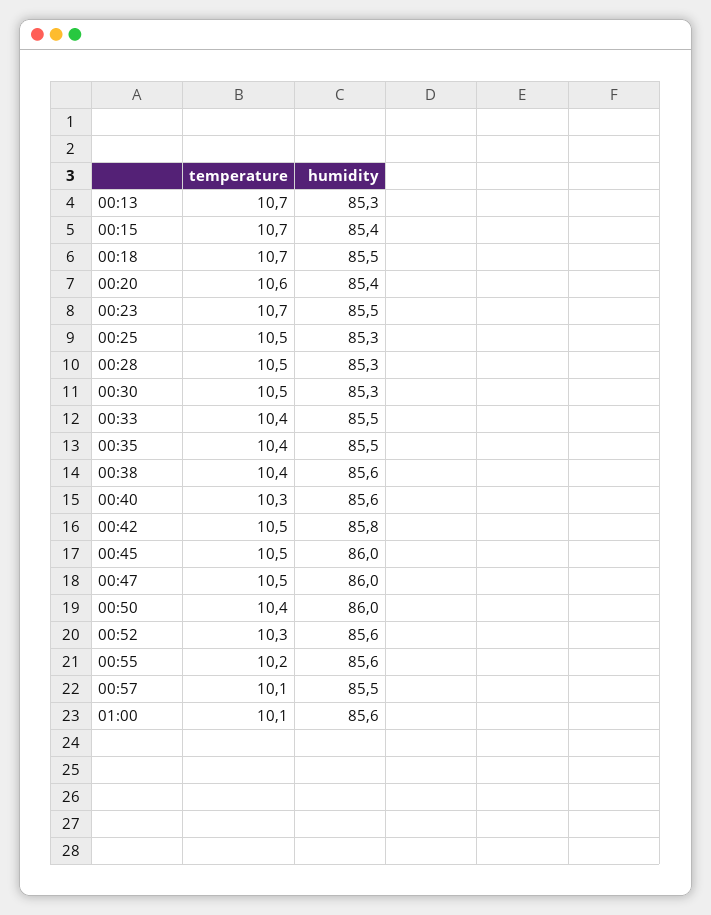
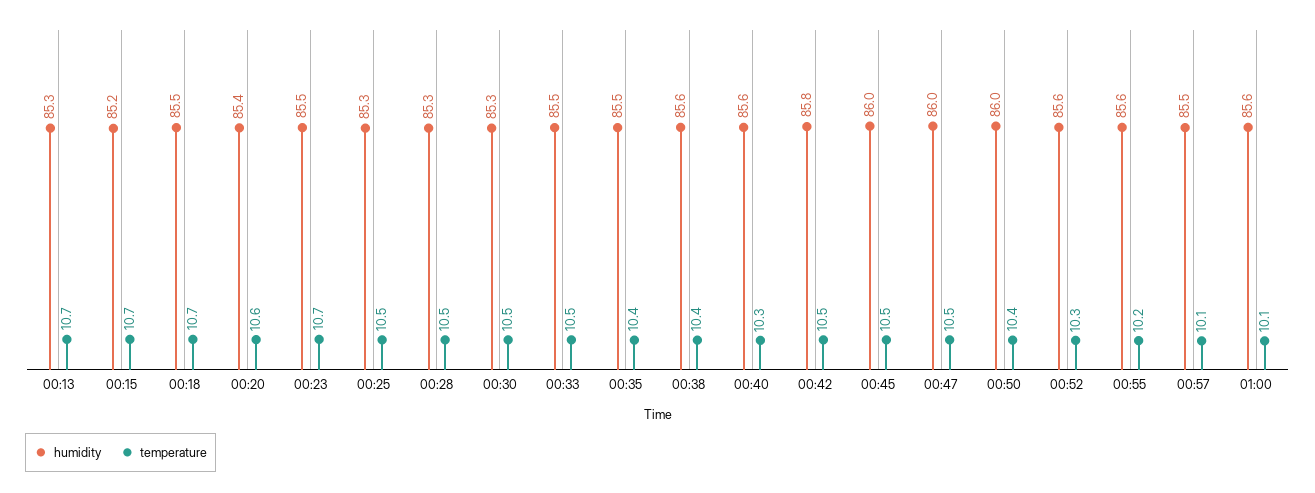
humidity, 00:15: 85.4 -> 85.2
temperature, 00:33: 10.4 -> 10.5

